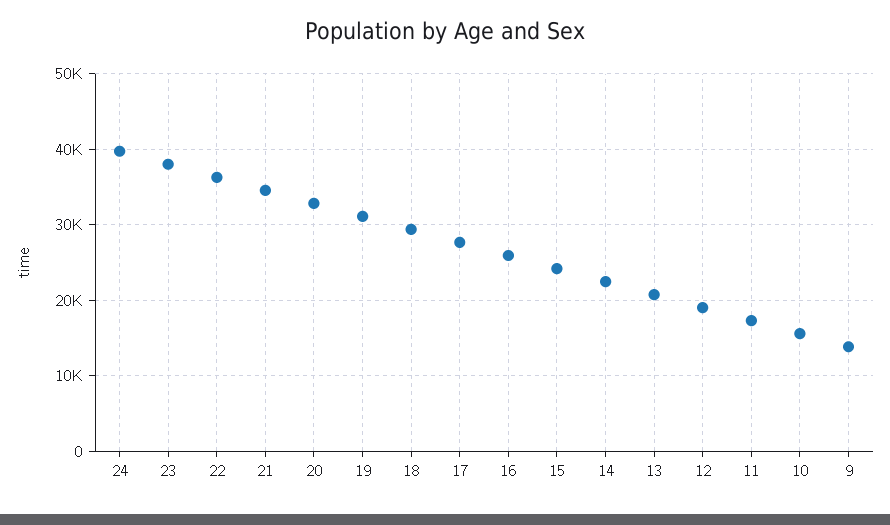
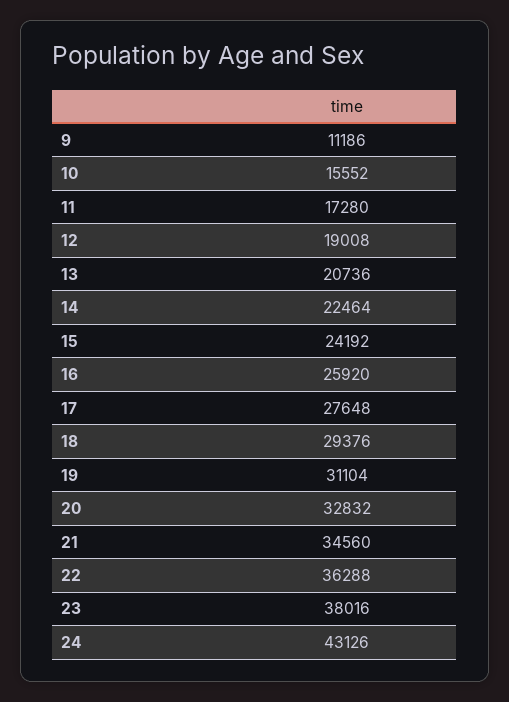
24: 40000 -> 43126
9: 14000 -> 11186

